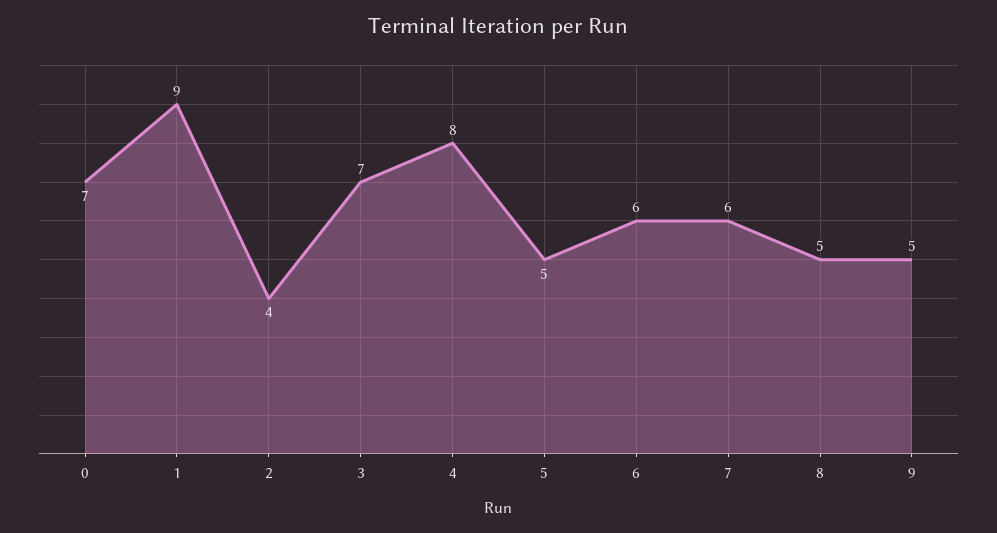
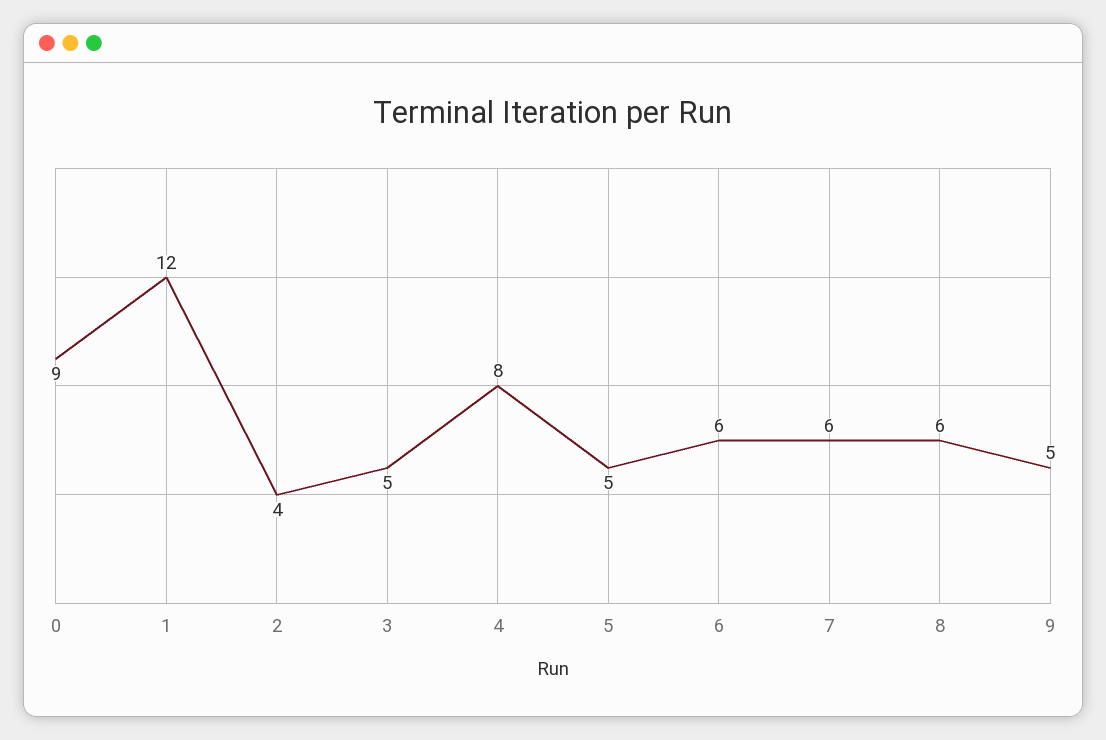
0: 7 -> 9
1: 9 -> 12
3: 7 -> 5
8: 5 -> 6

